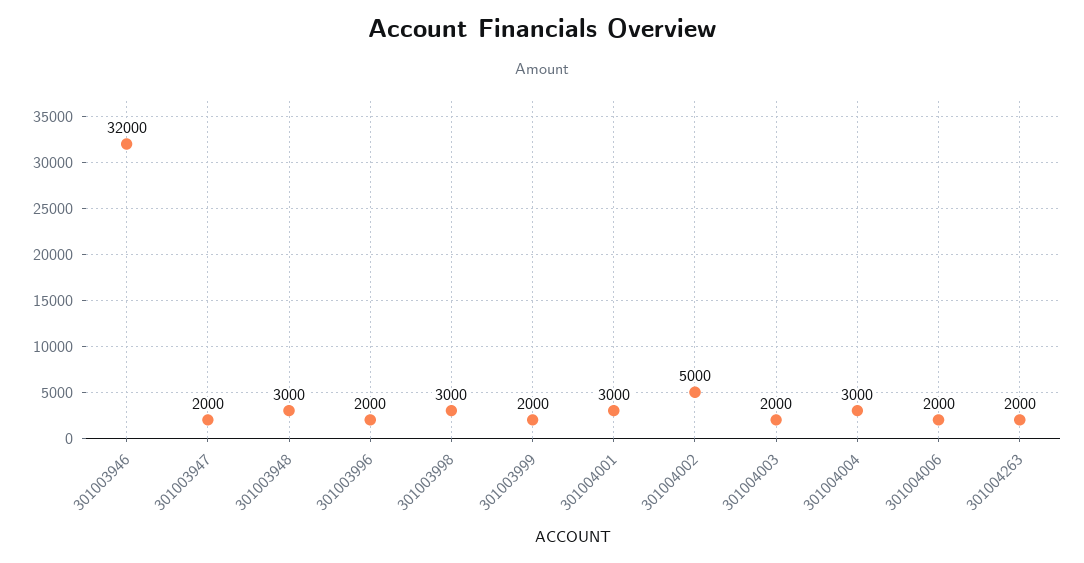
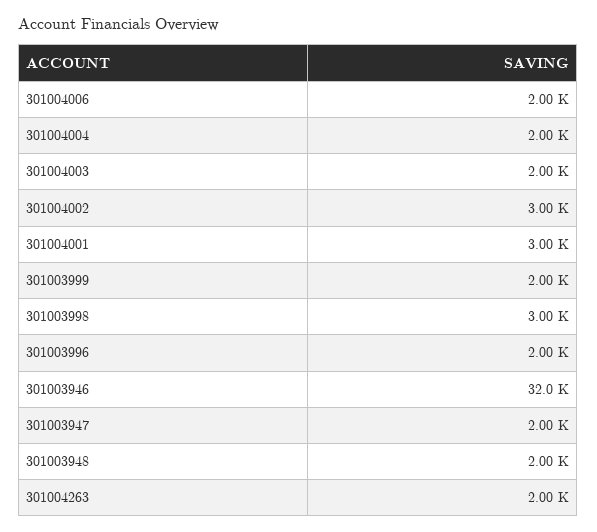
301003948: 3000 -> 2000
301004002: 5000 -> 3000
301004004: 3000 -> 2000

